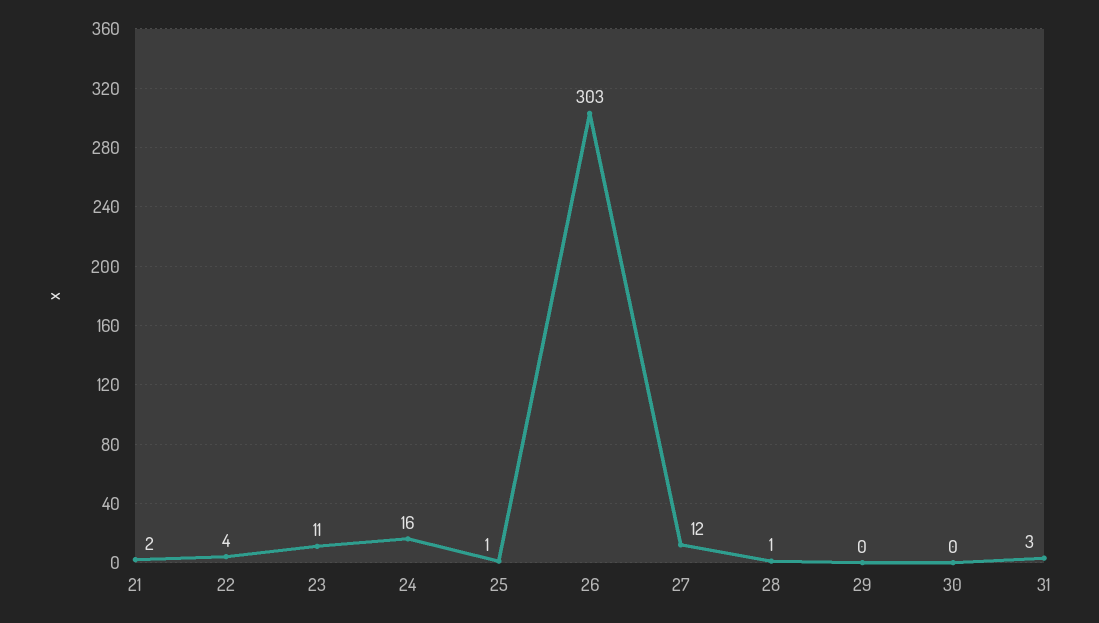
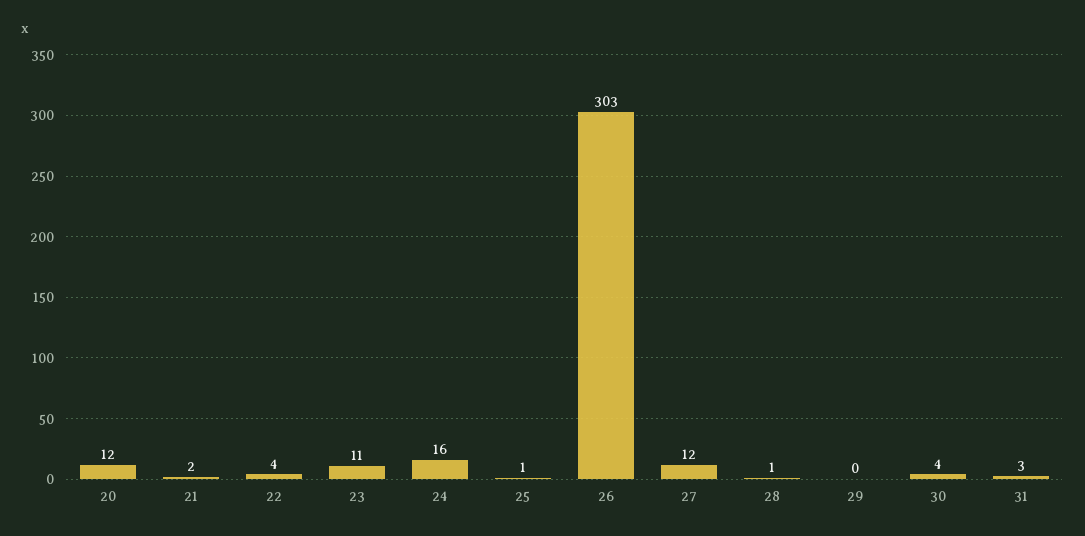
30: 0 -> 4
20: none -> 12

